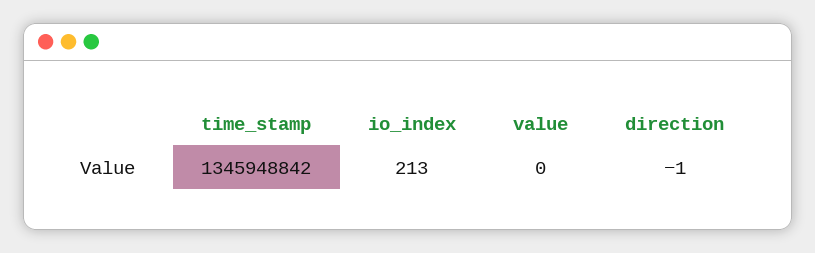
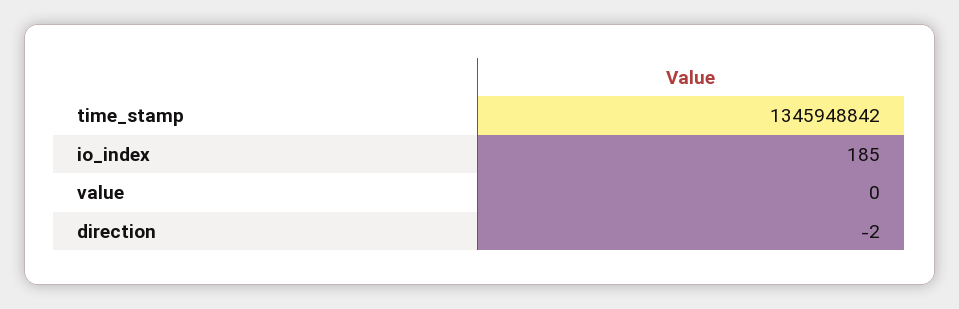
io_index: 213 -> 185
direction: -1 -> -2

